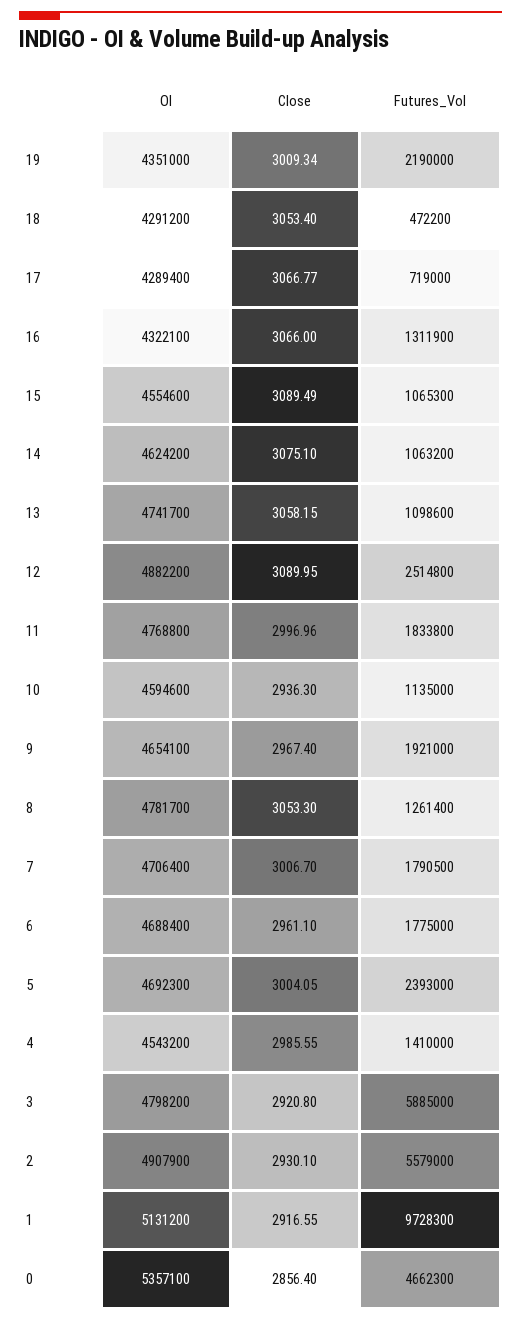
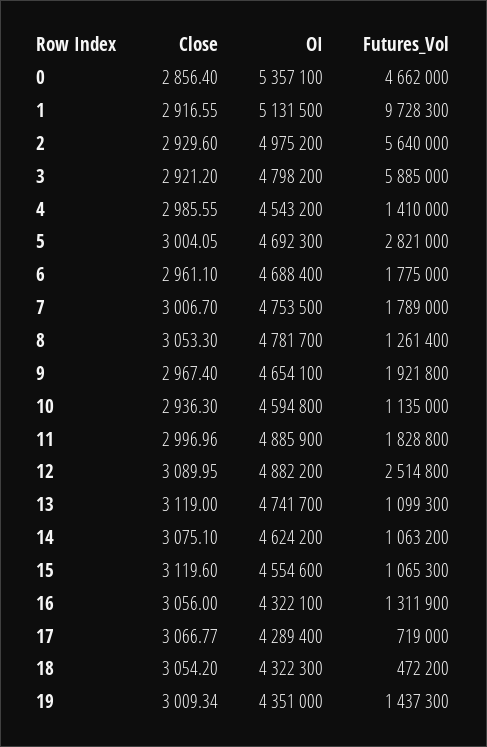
Futures_Vol, 19: 2190000 -> 1437300
OI, 18: 4291200 -> 4322300
Close, 18: 3053.4 -> 3054.2
Close, 16: 3066 -> 3056
Close, 15: 3089.49 -> 3119.6
Close, 13: 3058.15 -> 3119
Futures_Vol, 13: 1098600 -> 1099300
OI, 11: 4768800 -> 4885900
Futures_Vol, 11: 1833800 -> 1828800
OI, 10: 4594600 -> 4594800
Futures_Vol, 9: 1921000 -> 1921800
OI, 7: 4706400 -> 4753500
Futures_Vol, 7: 1790500 -> 1789000
Futures_Vol, 5: 2393000 -> 2821000
Close, 3: 2920.8 -> 2921.2
OI, 2: 4907900 -> 4975200
Close, 2: 2930.1 -> 2929.6
Futures_Vol, 2: 5579000 -> 5640000
OI, 1: 5131200 -> 5131500
Futures_Vol, 0: 4662300 -> 4662000

